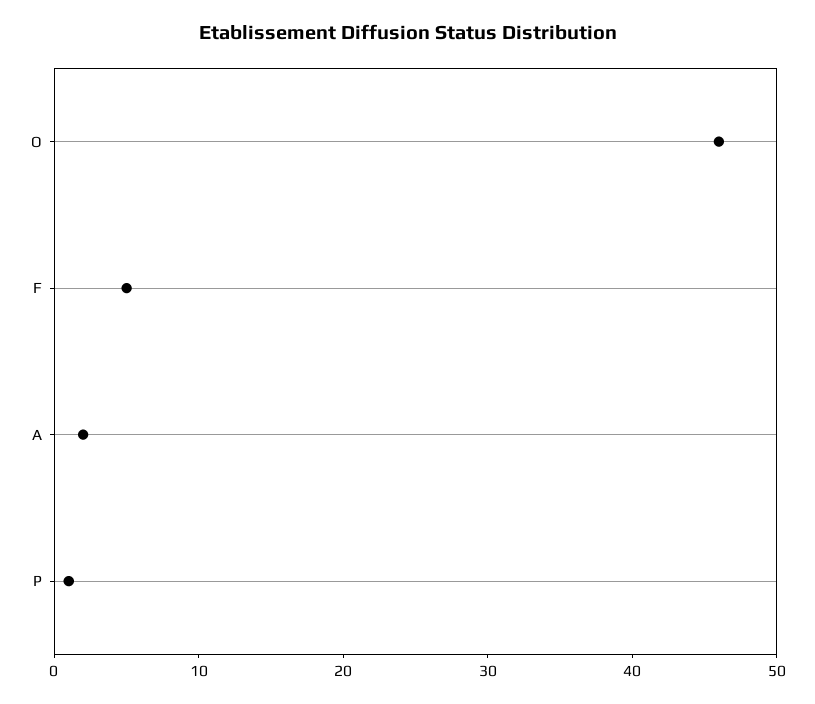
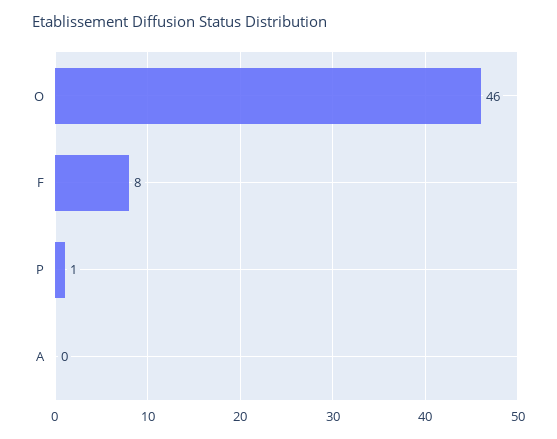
F: 5 -> 8
A: 2 -> 0

